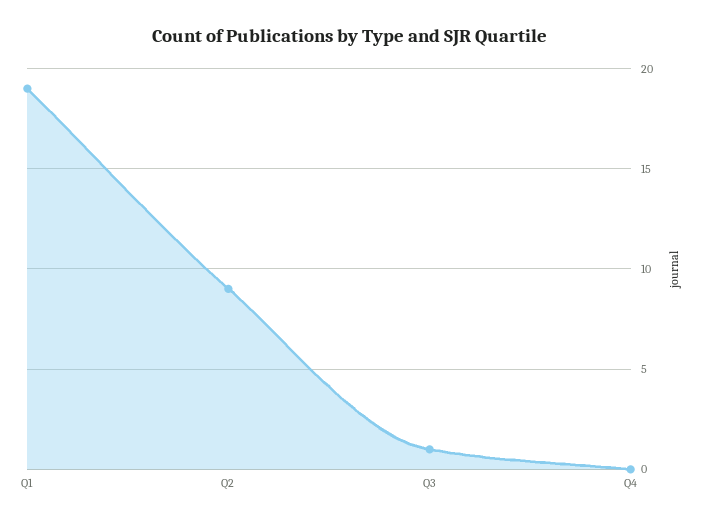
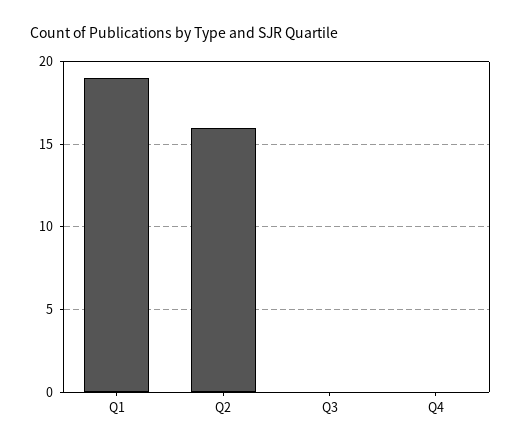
Q2: 9 -> 16
Q3: 1 -> 0

